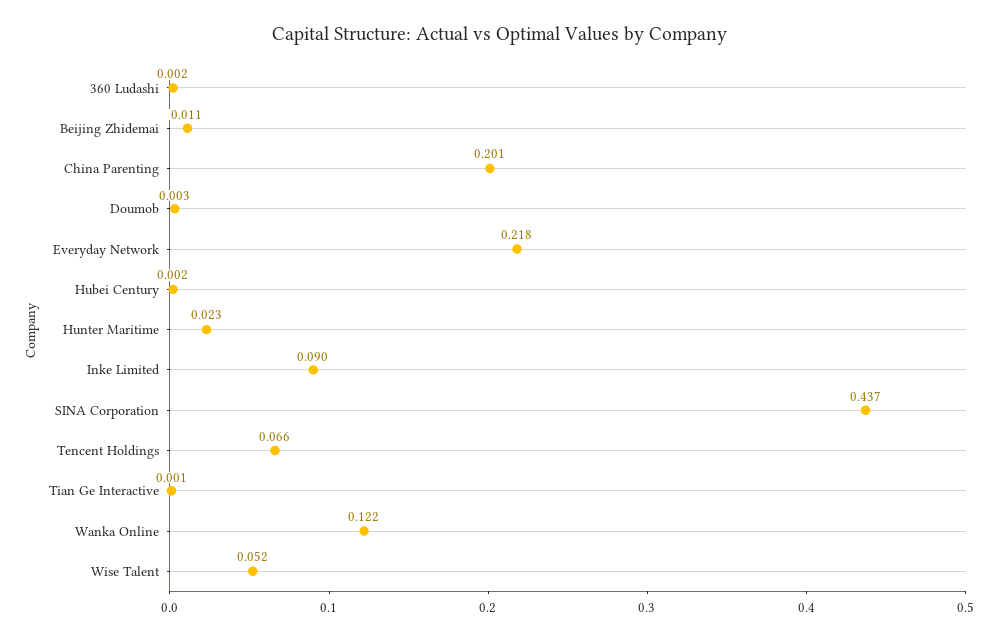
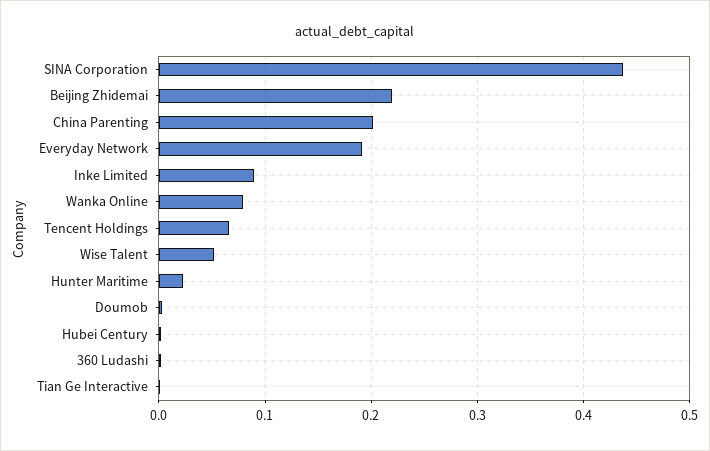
Beijing Zhidemai: 0.011 -> 0.22
Everyday Network: 0.218 -> 0.19
Wanka Online: 0.122 -> 0.08

